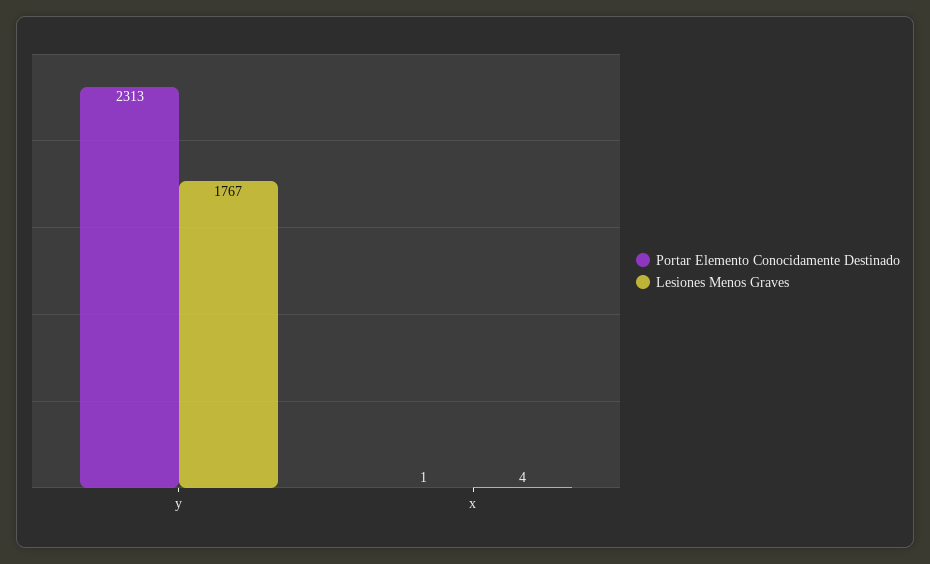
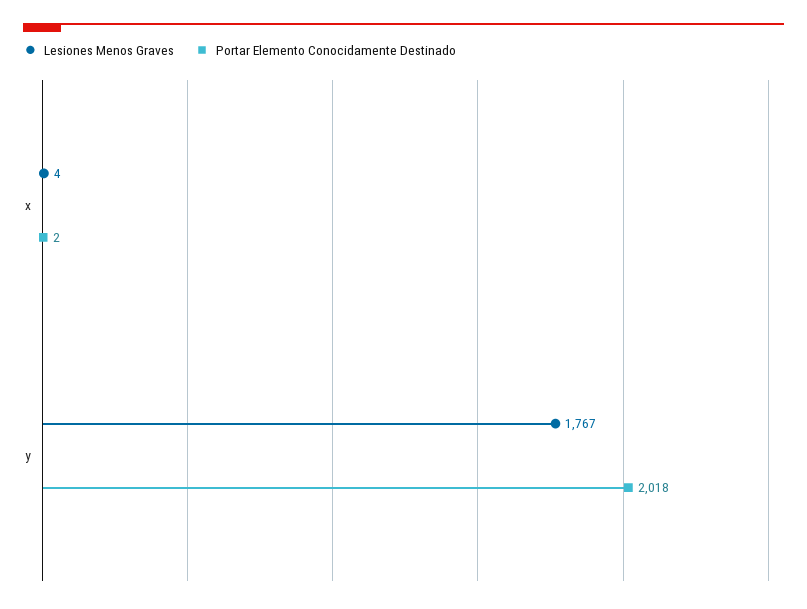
Portar Elemento Conocidamente Destinado, y: 2313 -> 2018
Portar Elemento Conocidamente Destinado, x: 1 -> 2

